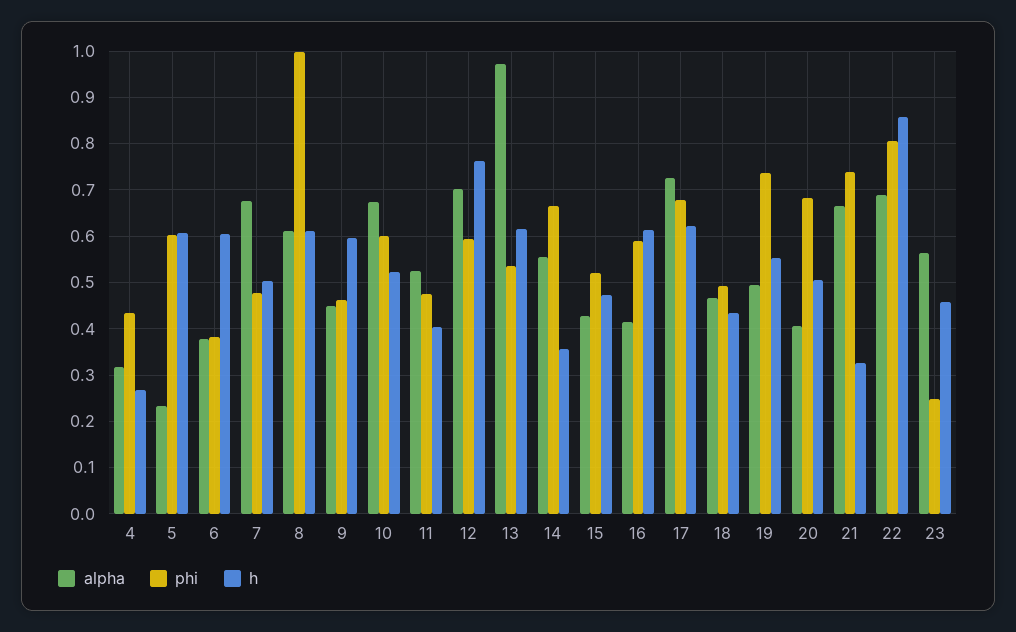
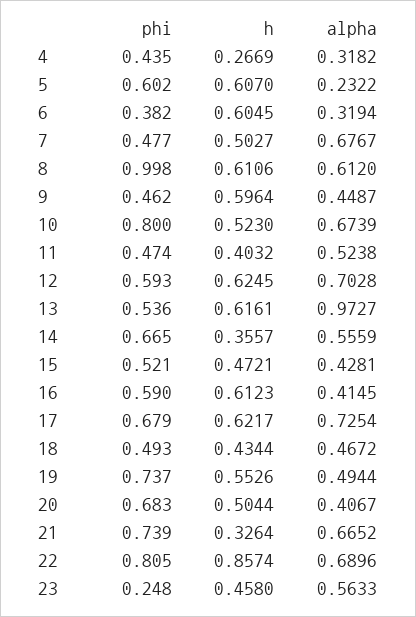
alpha, 6: 0.38 -> 0.3194
phi, 10: 0.6 -> 0.8
h, 12: 0.76 -> 0.6245

